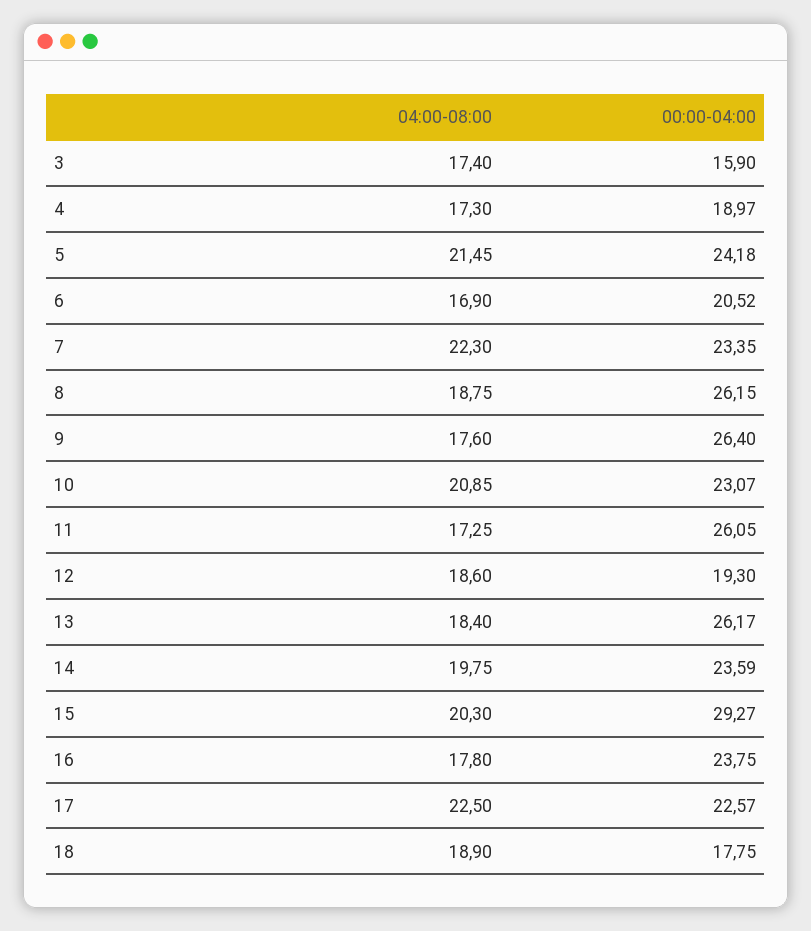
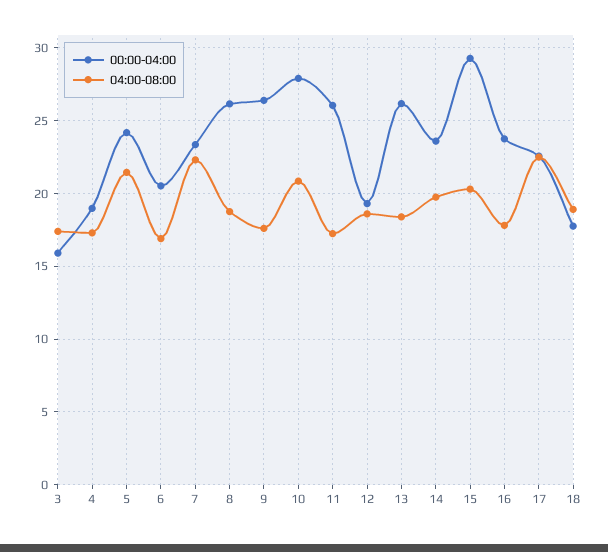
00:00-04:00, 10: 23.07 -> 28

